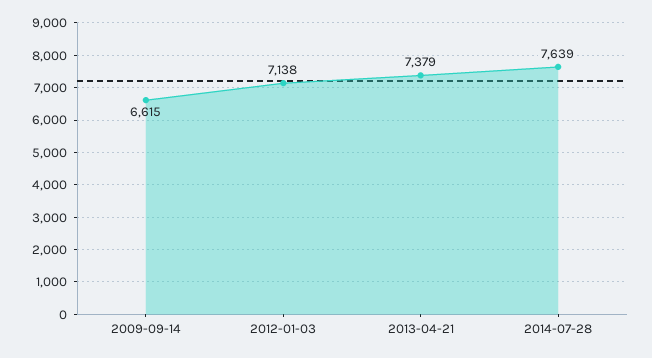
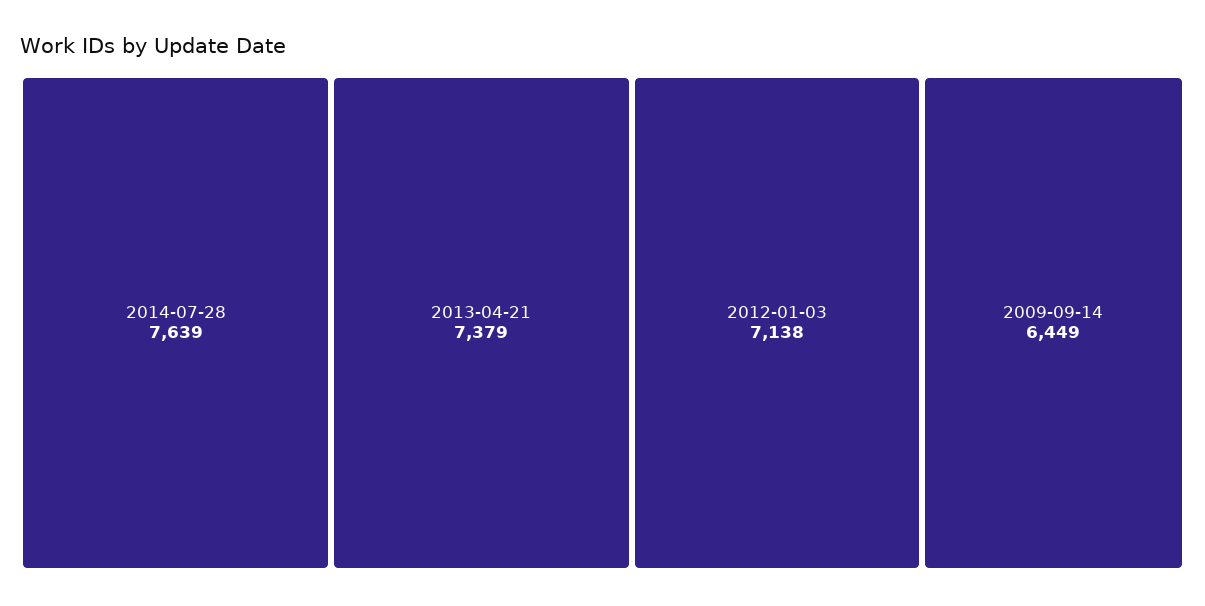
2009-09-14: 6615 -> 6449

